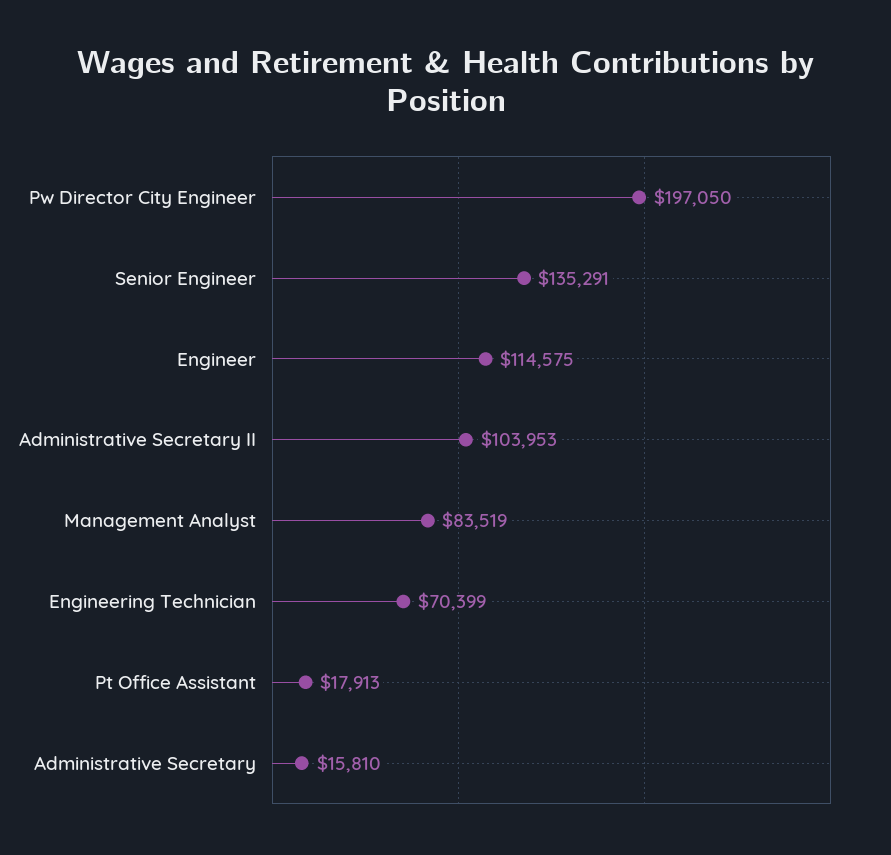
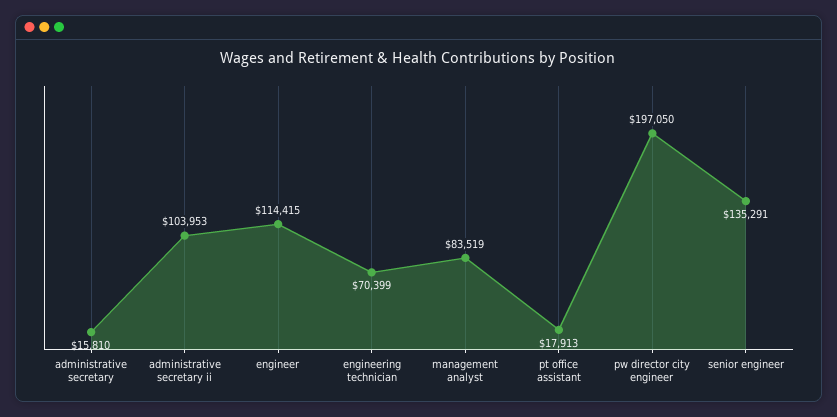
Engineer: 114575 -> 114415

